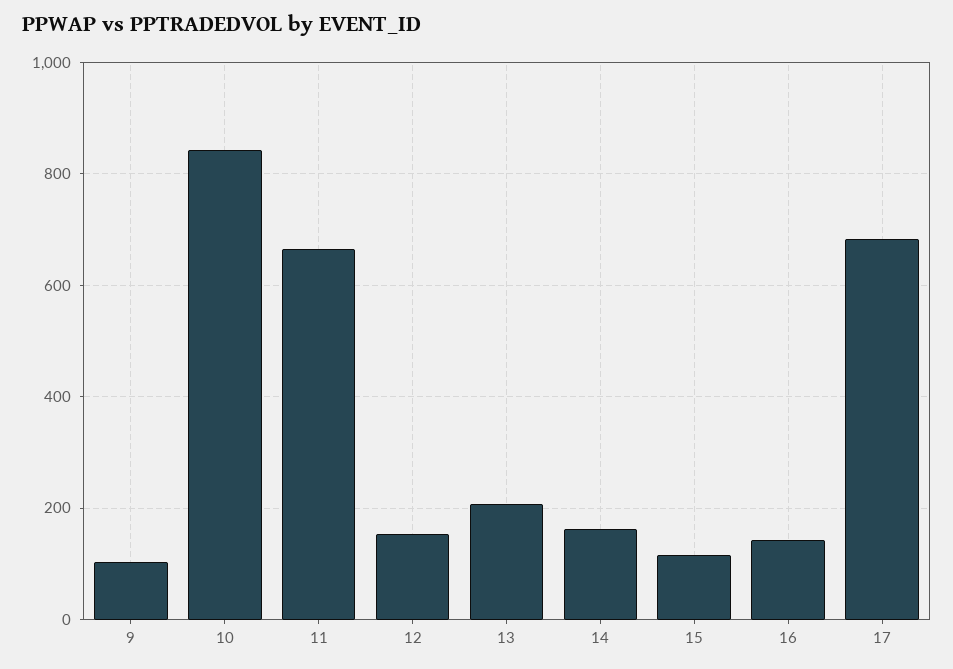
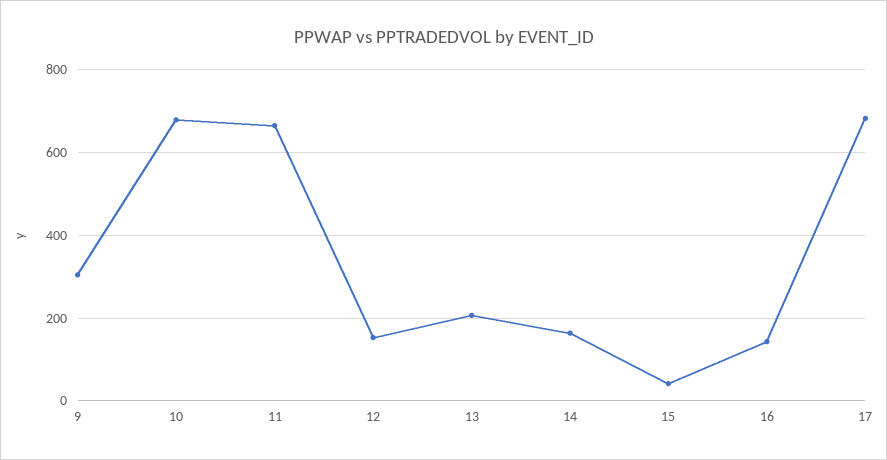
9: 100 -> 300
10: 840 -> 680
15: 120 -> 40

